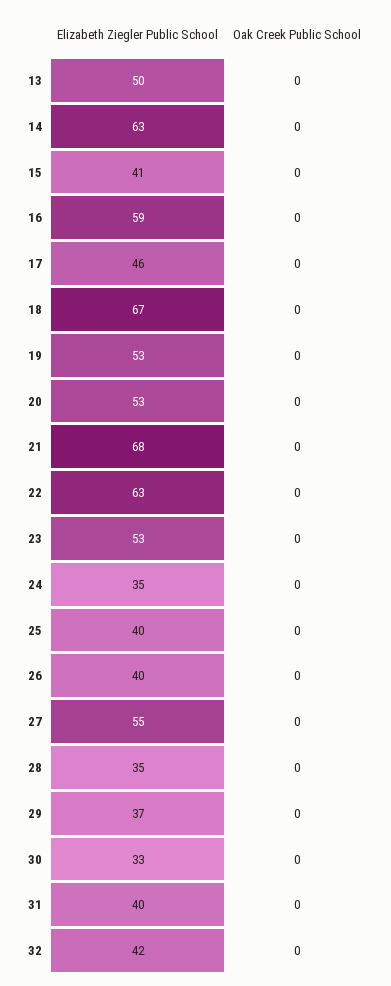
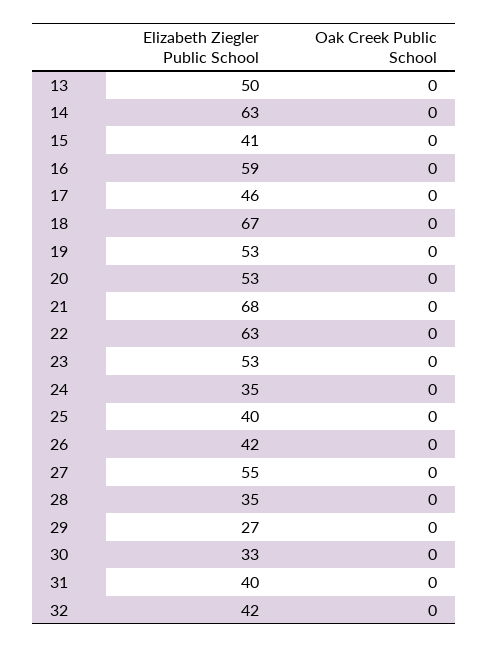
Elizabeth Ziegler Public School, 26: 40 -> 42
Elizabeth Ziegler Public School, 29: 37 -> 27

